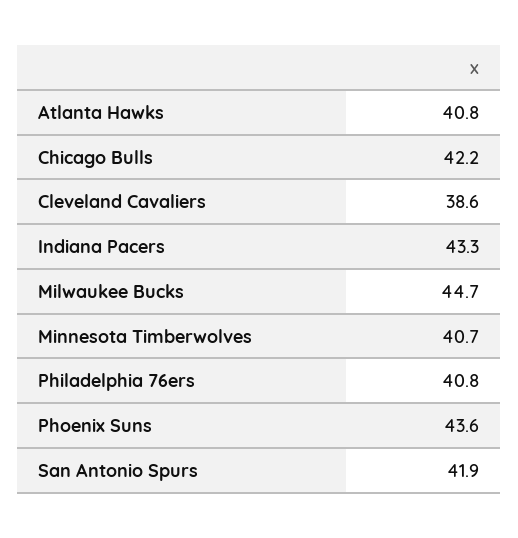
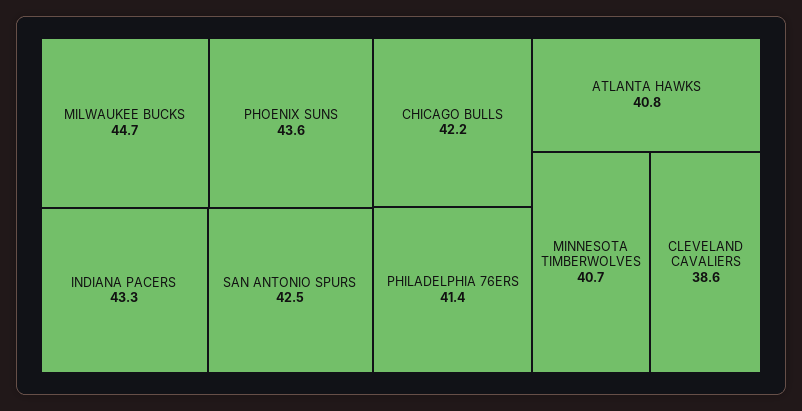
Philadelphia 76ers: 40.8 -> 41.4
San Antonio Spurs: 41.9 -> 42.5

